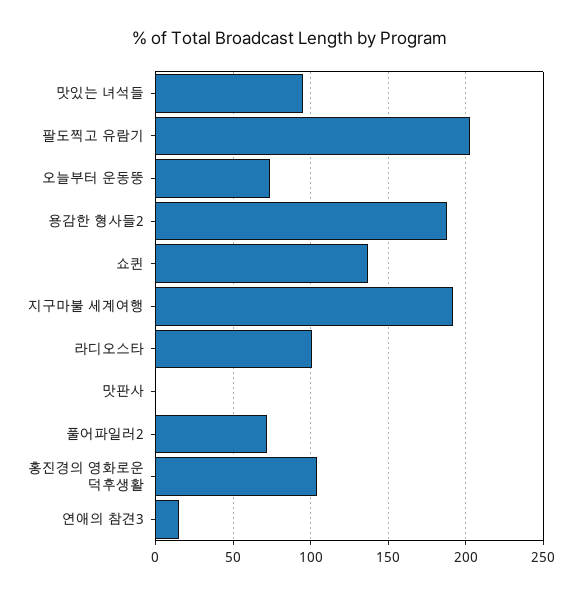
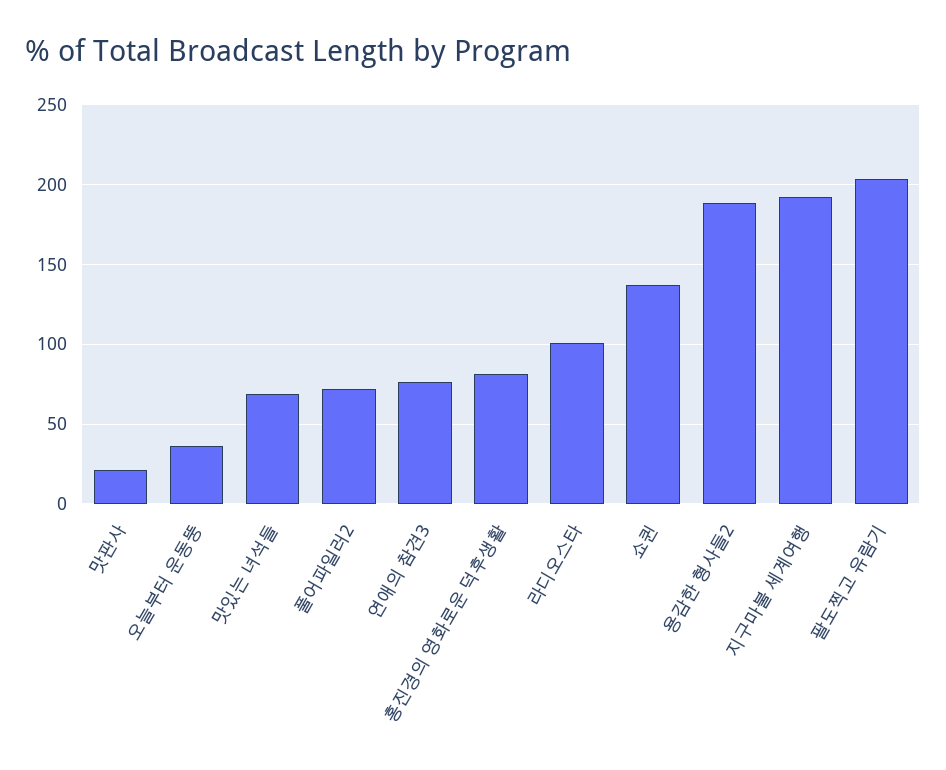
맛있는 녀석들: 95 -> 70
오늘부터 운동뚱: 75 -> 35
맛판사: 0 -> 20
홍진경의 영화로운 덕후생활: 105 -> 80
연애의 참견3: 15 -> 75

